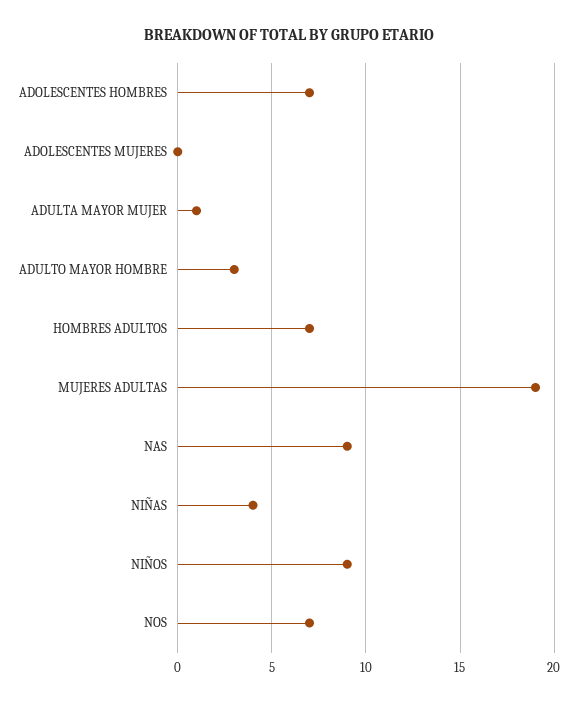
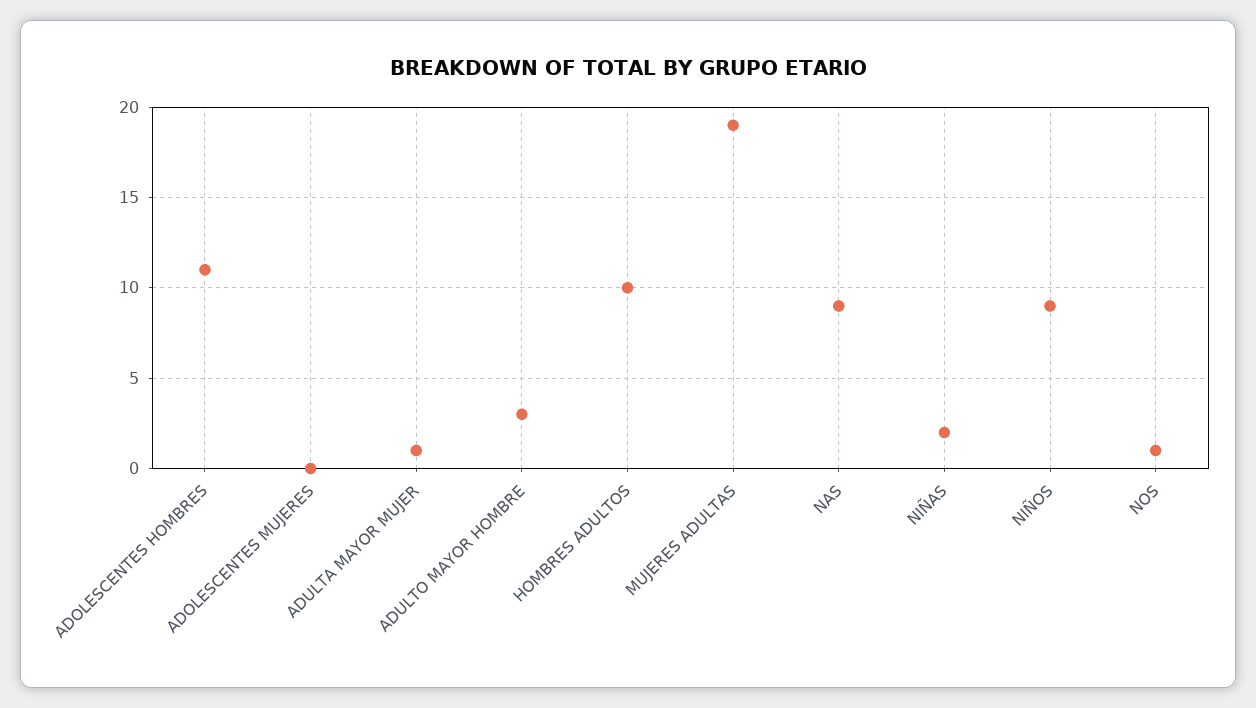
ADOLESCENTES HOMBRES: 7 -> 11
HOMBRES ADULTOS: 7 -> 10
NIÑAS: 4 -> 2
NOS: 7 -> 1

